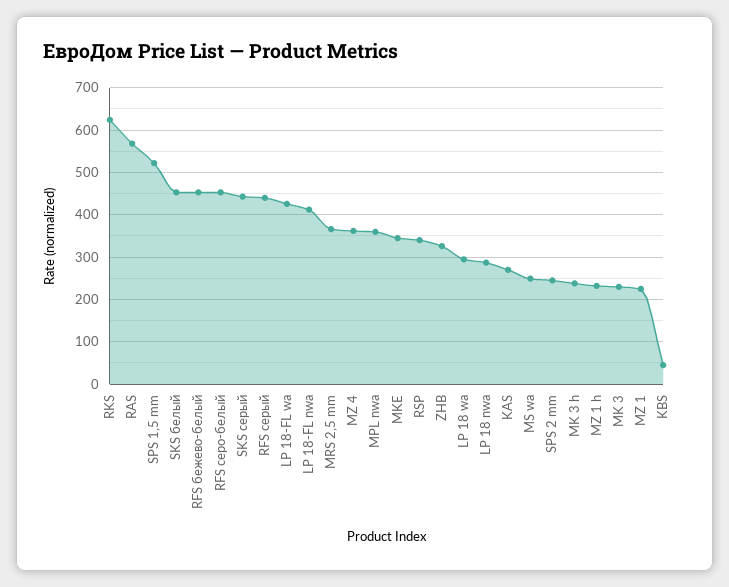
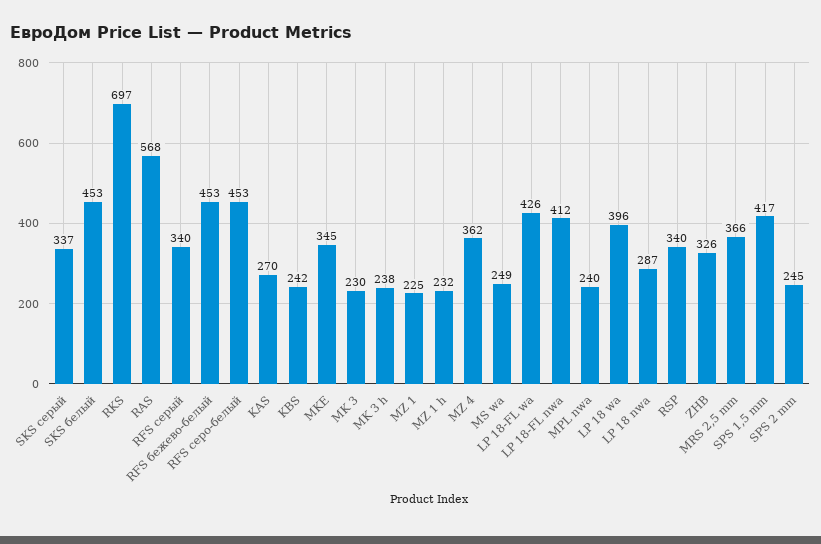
RKS: 620 -> 697
SPS 1,5 mm: 520 -> 417
SKS серый: 440 -> 337
RFS серый: 440 -> 340
MPL nwa: 360 -> 240
LP 18 wa: 300 -> 396
KBS: 40 -> 242

